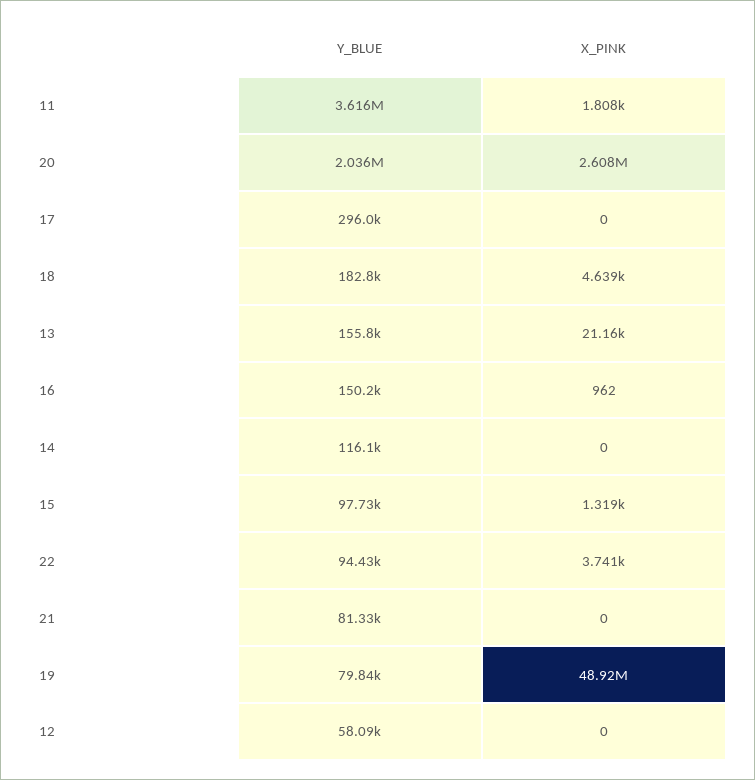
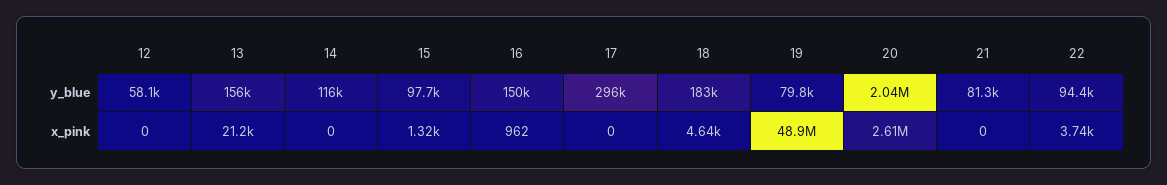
Y_BLUE, 11: 3616000 -> none
X_PINK, 11: 1808 -> none

